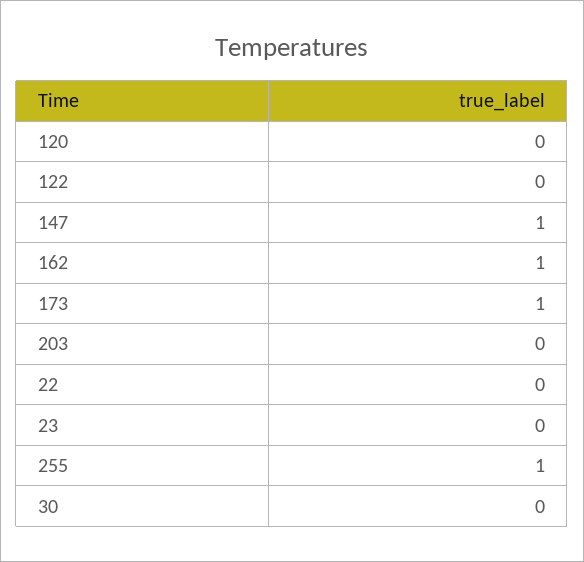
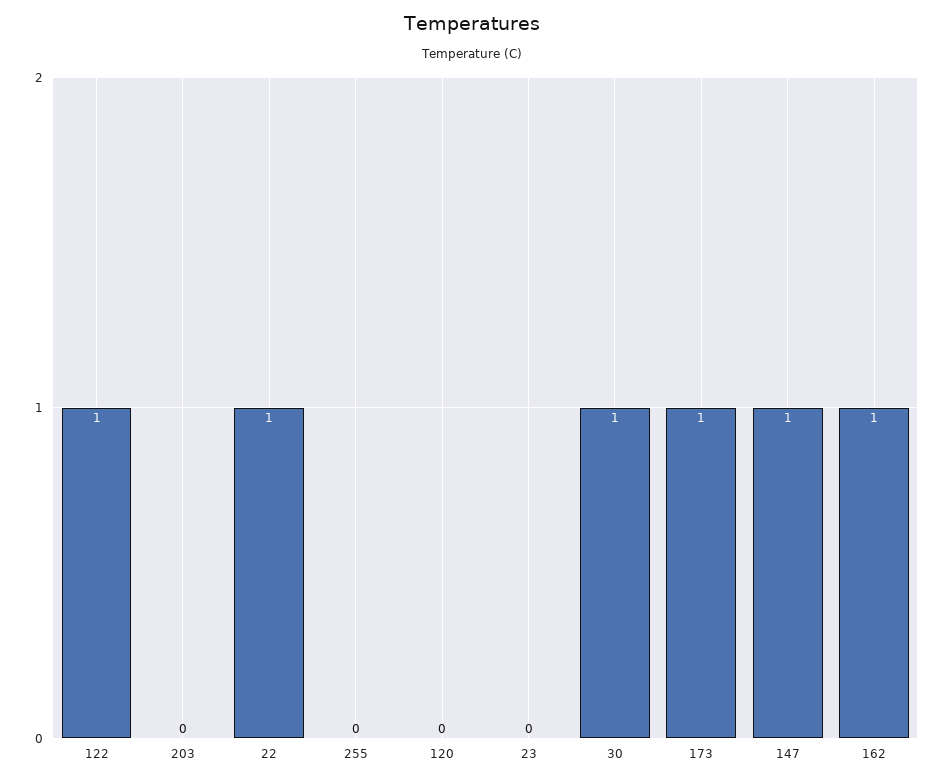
122: 0 -> 1
22: 0 -> 1
255: 1 -> 0
30: 0 -> 1

